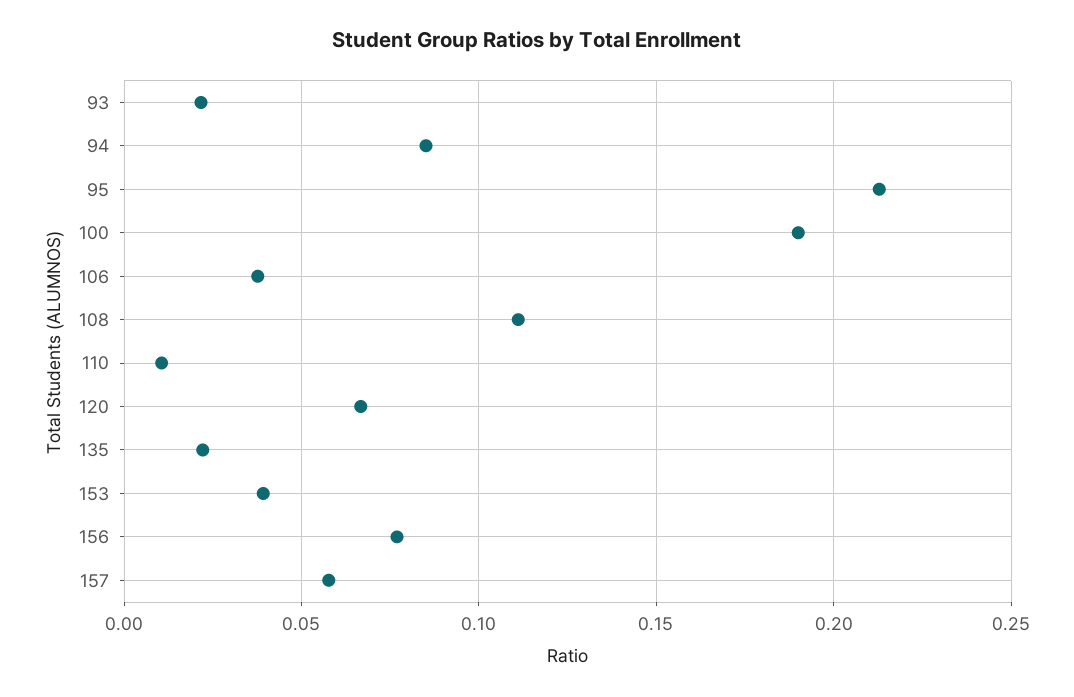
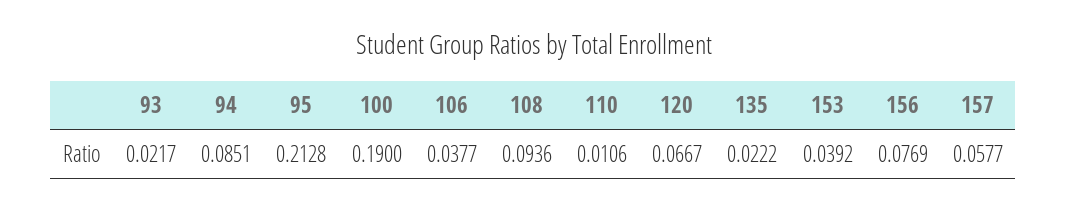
108: 0.11 -> 0.0936

